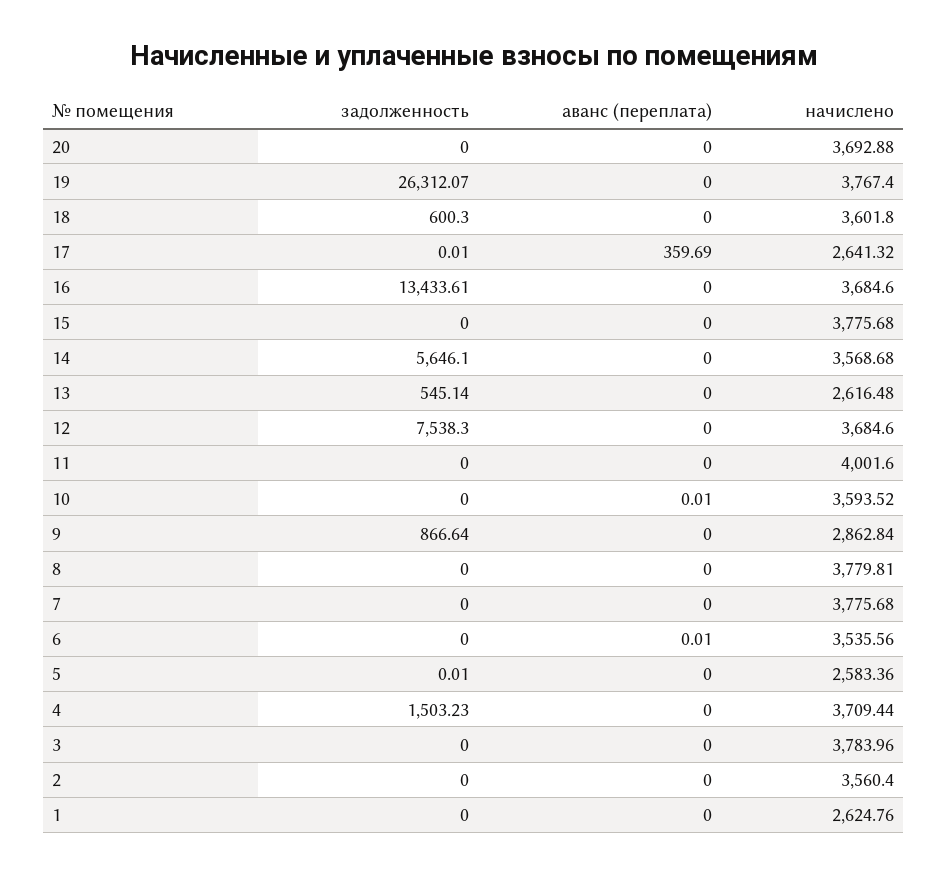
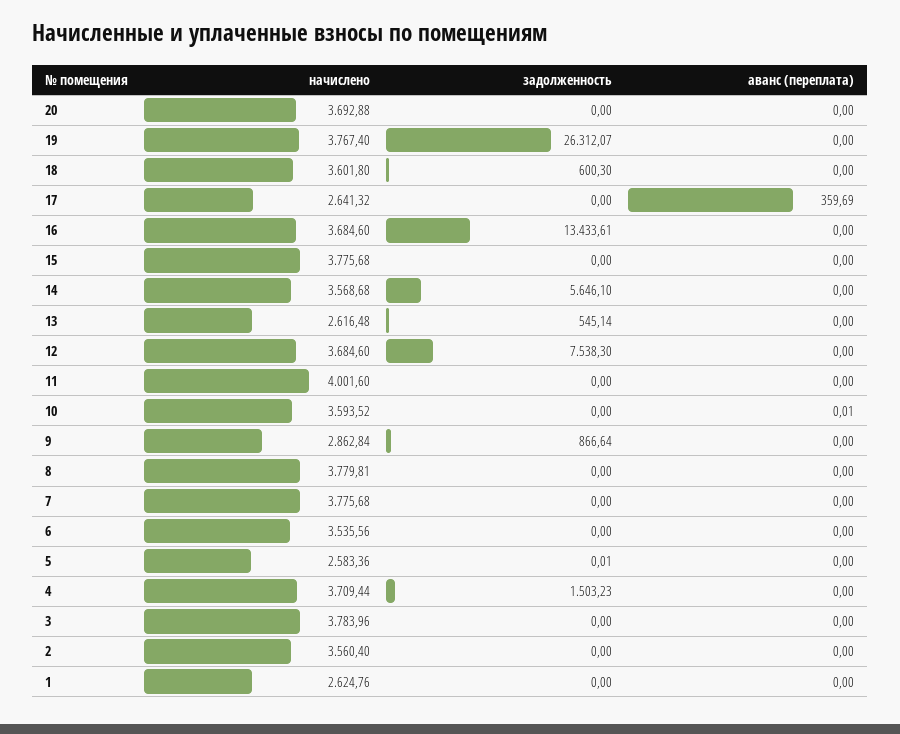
задолженность, 17: 0.01 -> 0
аванс (переплата), 6: 0.01 -> 0

